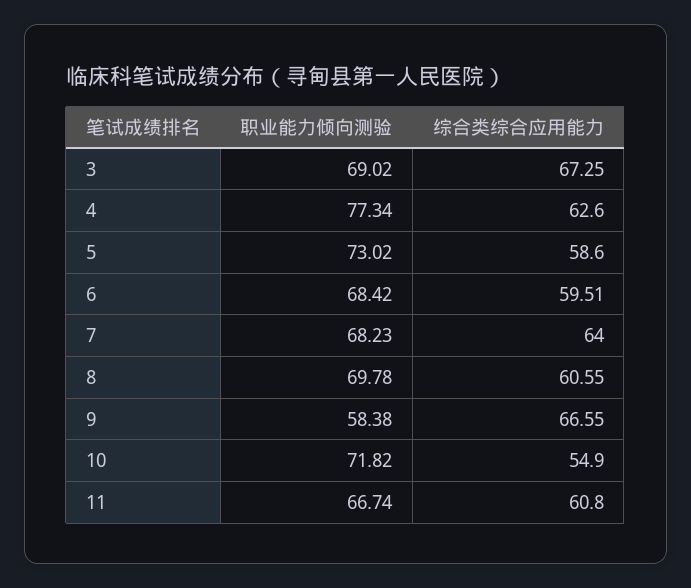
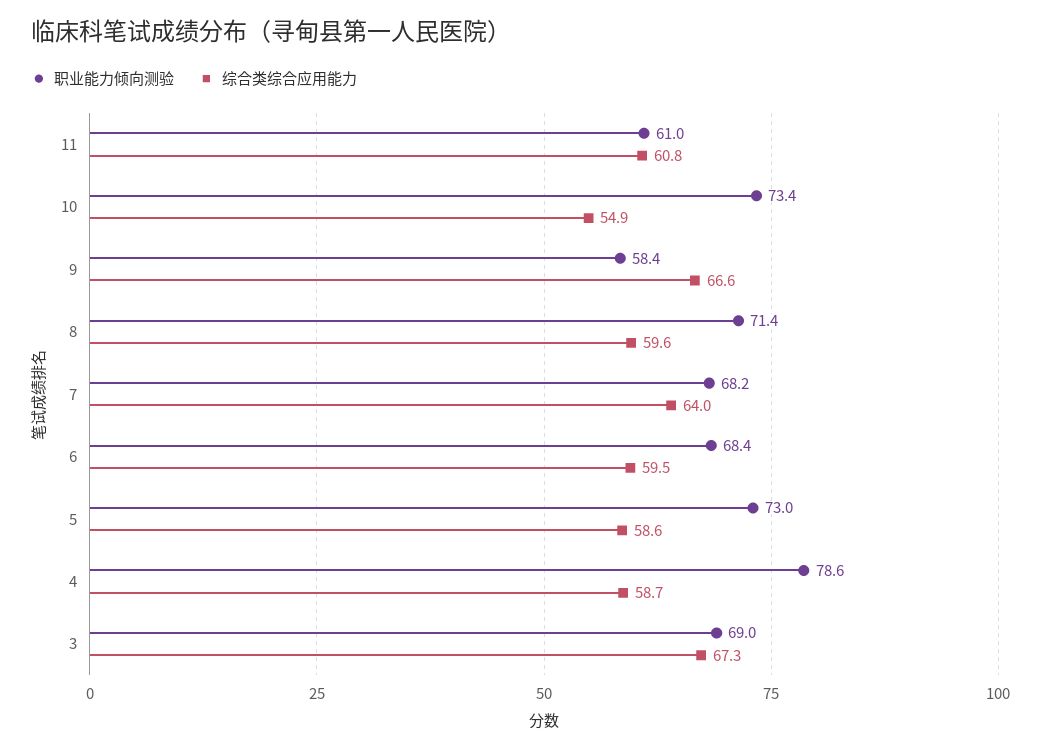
职业能力倾向测验, 4: 77.34 -> 78.6
综合类综合应用能力, 4: 62.6 -> 58.7
职业能力倾向测验, 8: 69.78 -> 71.4
综合类综合应用能力, 8: 60.55 -> 59.6
职业能力倾向测验, 10: 71.82 -> 73.4
职业能力倾向测验, 11: 66.74 -> 61

